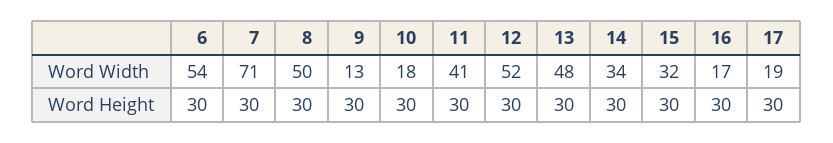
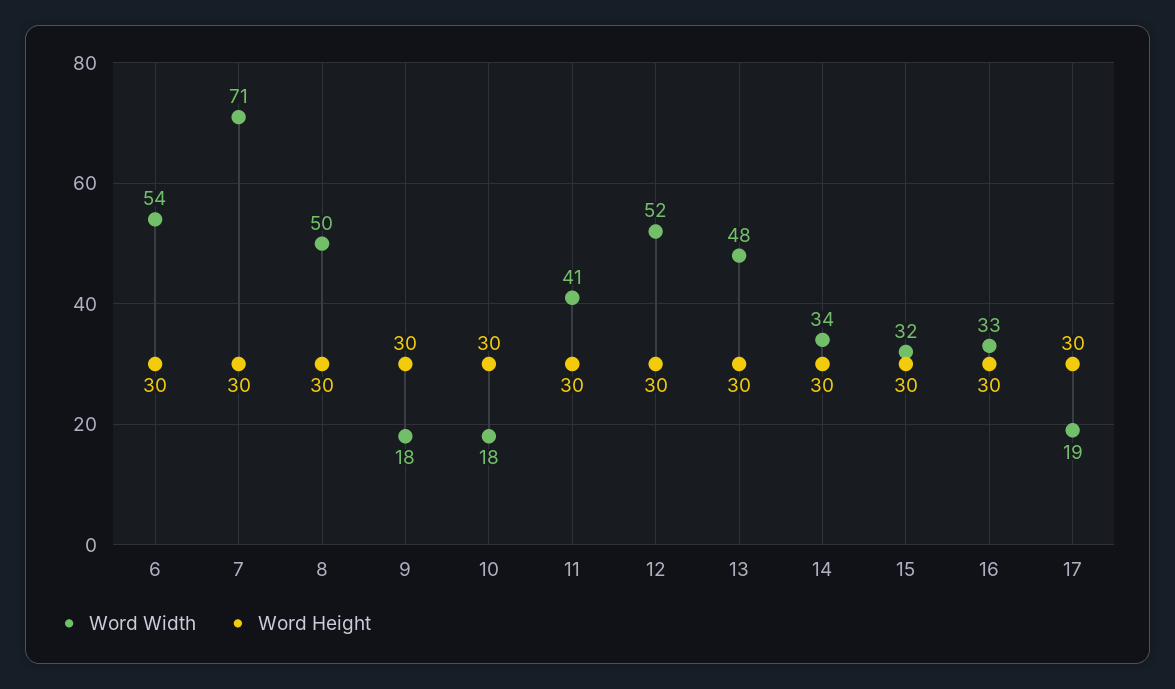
Word Width, 9: 13 -> 18
Word Width, 16: 17 -> 33

